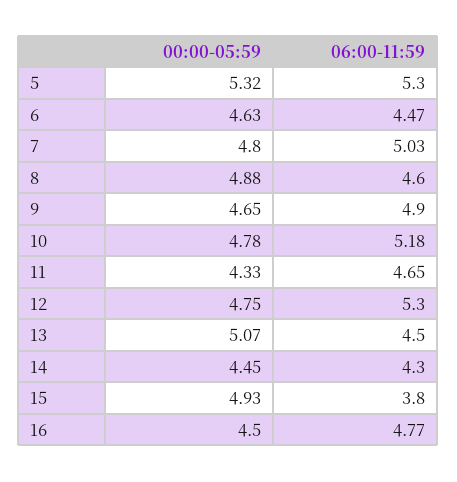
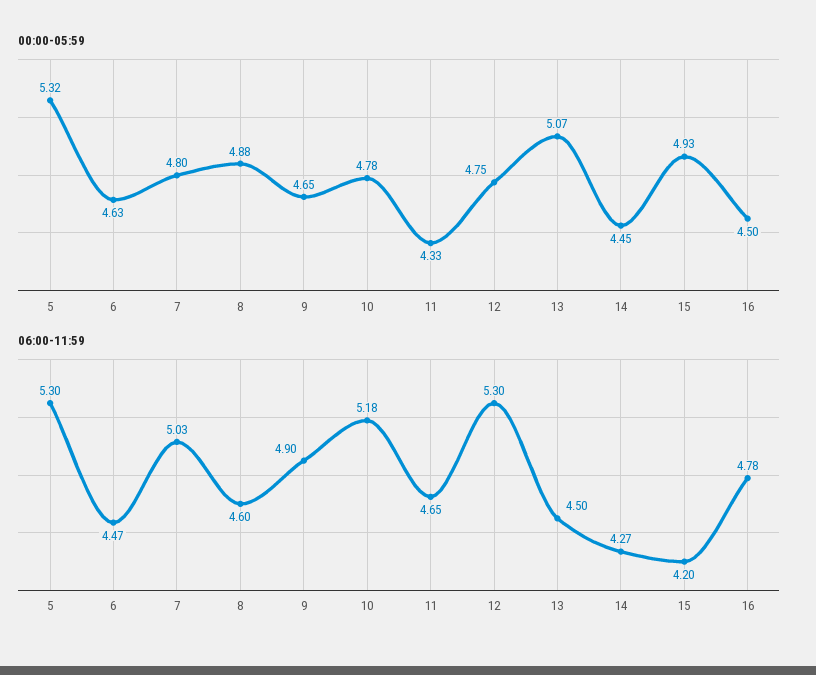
06:00-11:59, 14: 4.3 -> 4.27
06:00-11:59, 15: 3.8 -> 4.2
06:00-11:59, 16: 4.77 -> 4.78

